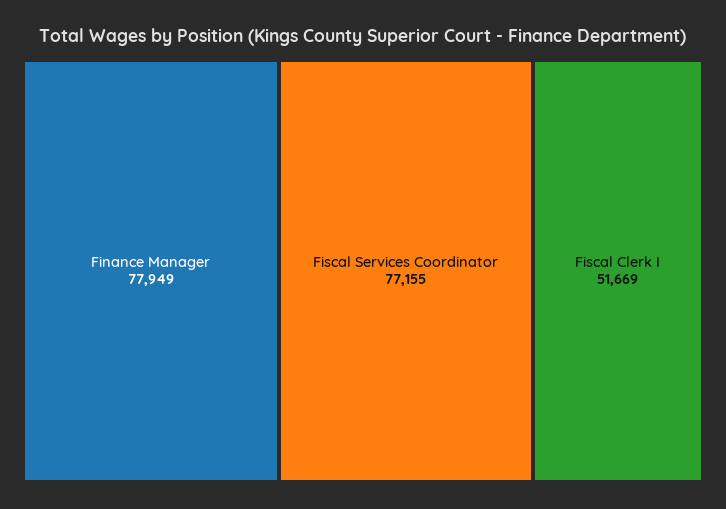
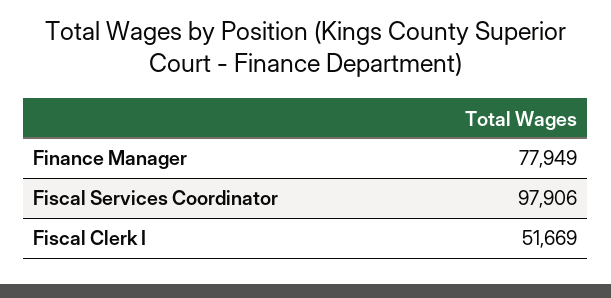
Fiscal Services Coordinator: 77155 -> 97906

